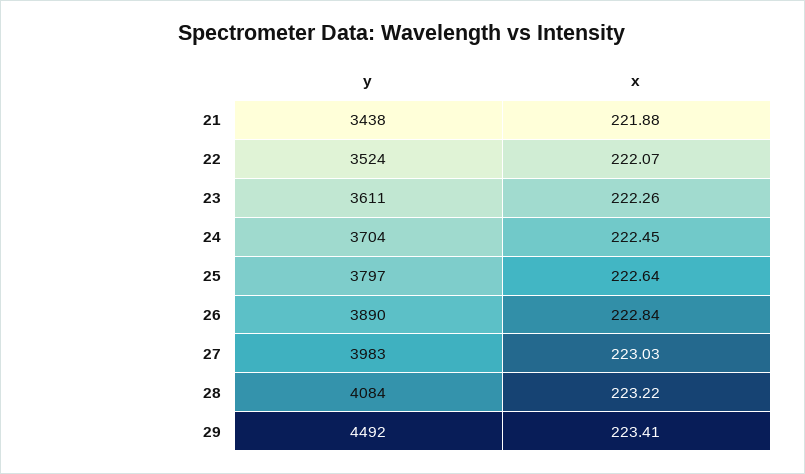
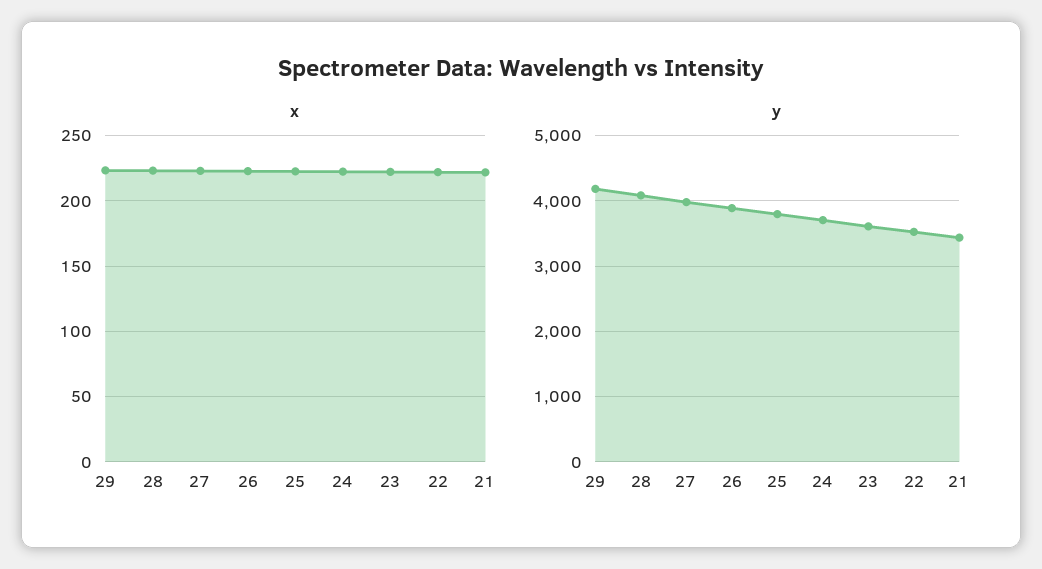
y, 29: 4492 -> 4200

